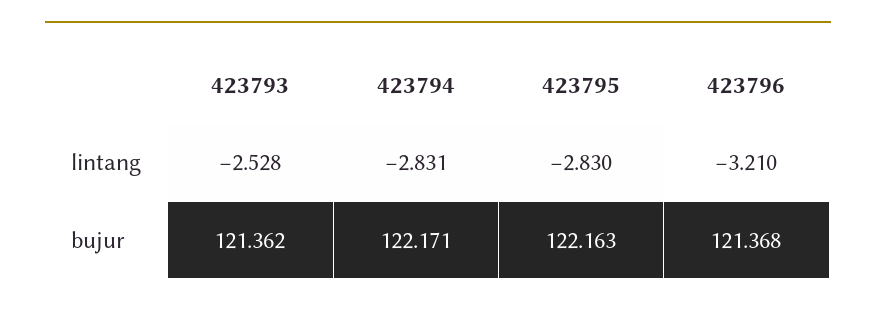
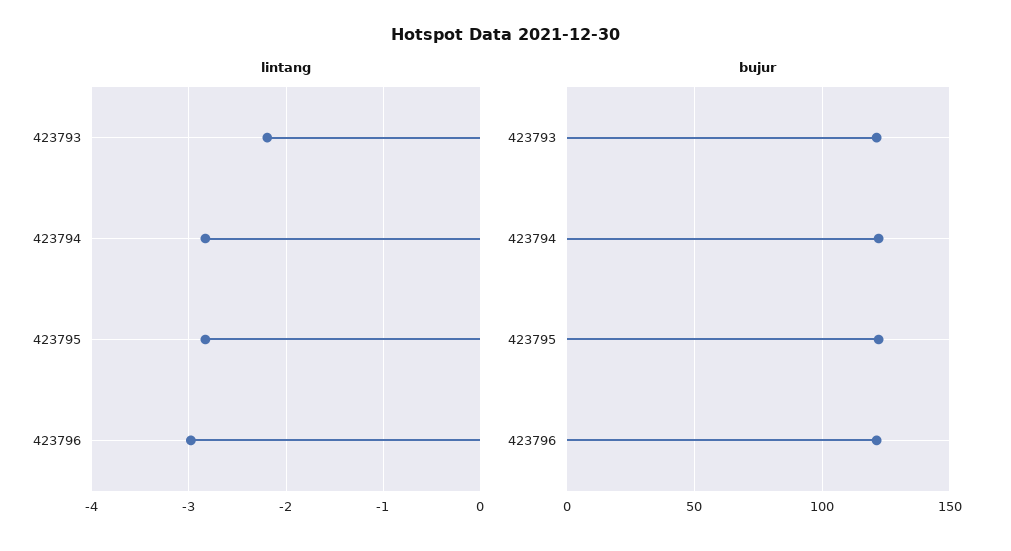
lintang, 423793: -2.528 -> -2.2
lintang, 423796: -3.21 -> -3

